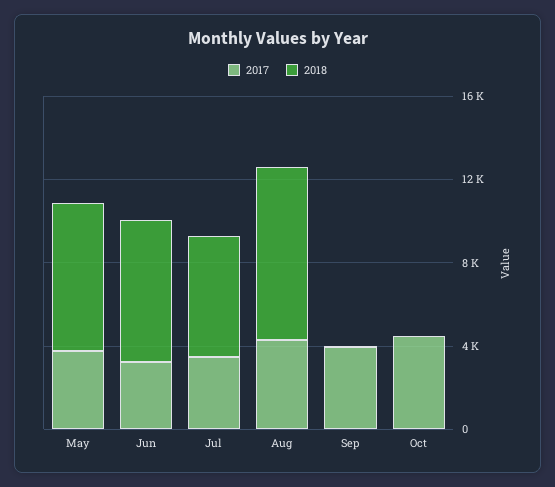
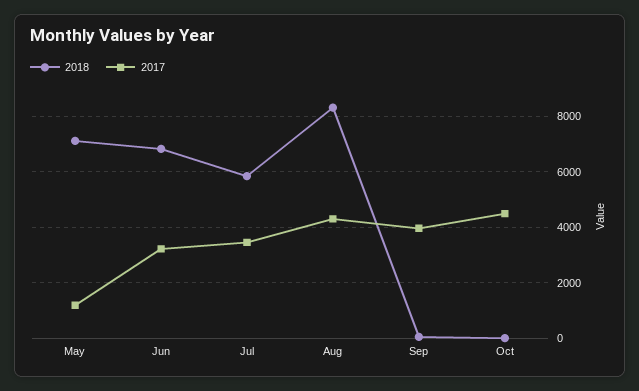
2017, May: 4000 -> 1250

